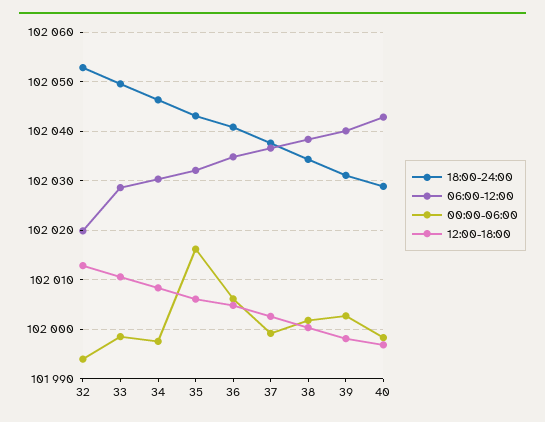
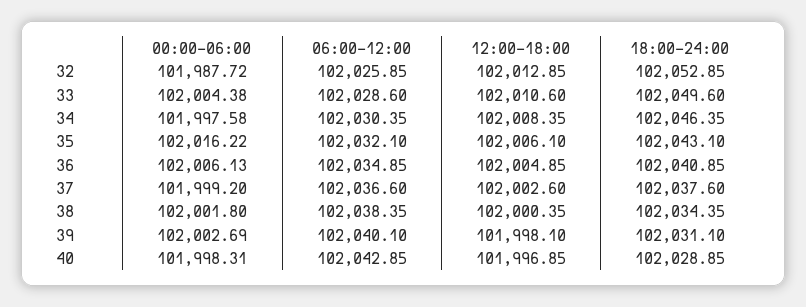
06:00-12:00, 32: 102020 -> 102025.85
00:00-06:00, 32: 101994 -> 101987.72
00:00-06:00, 33: 101998 -> 102004.38

